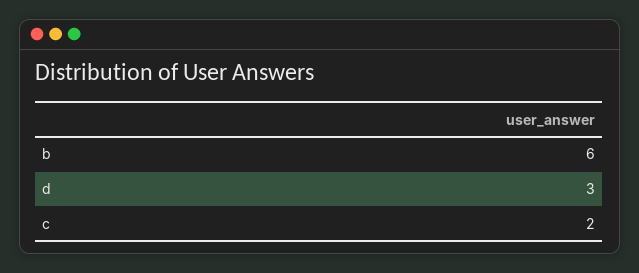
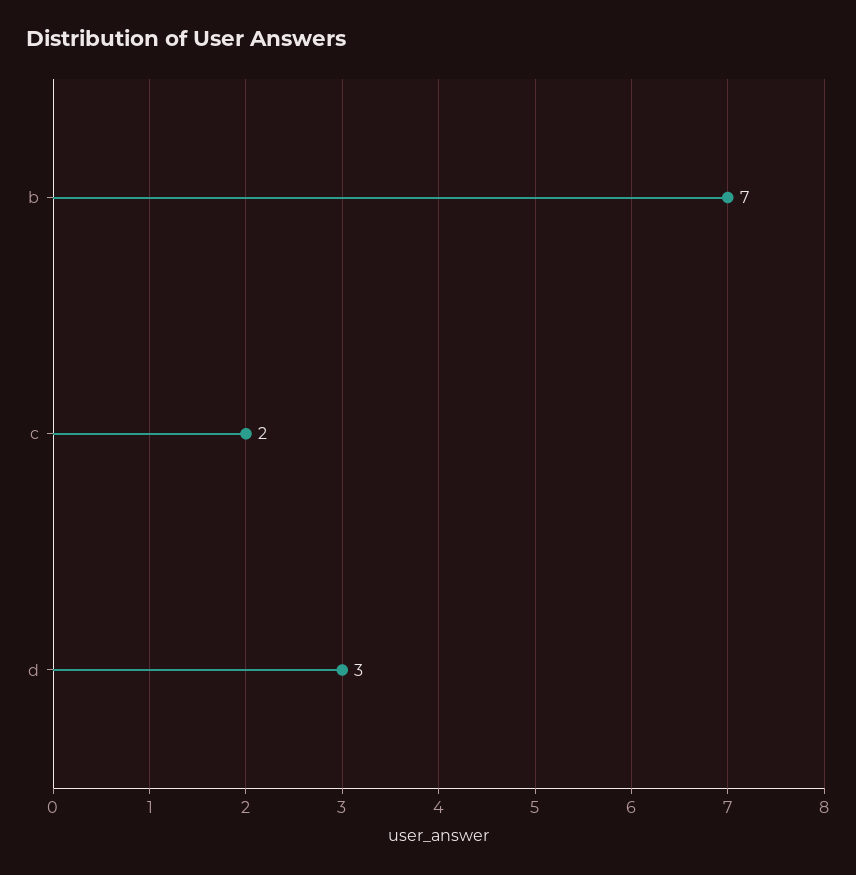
b: 6 -> 7

